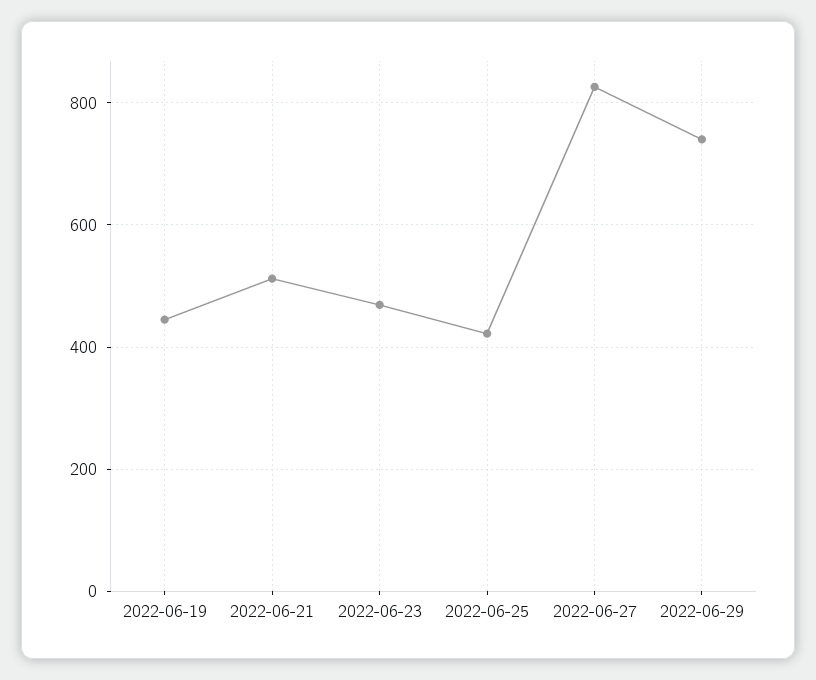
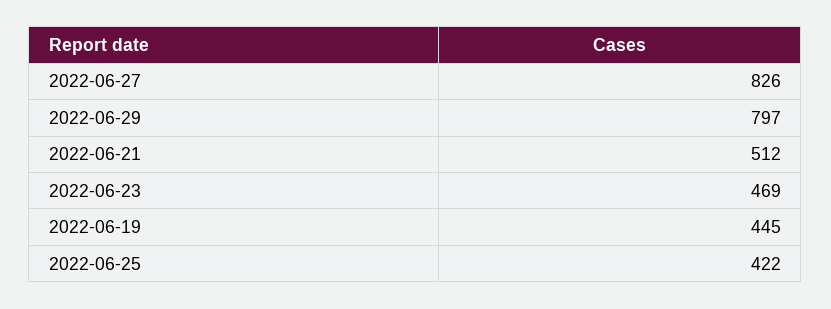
2022-06-29: 740 -> 797

